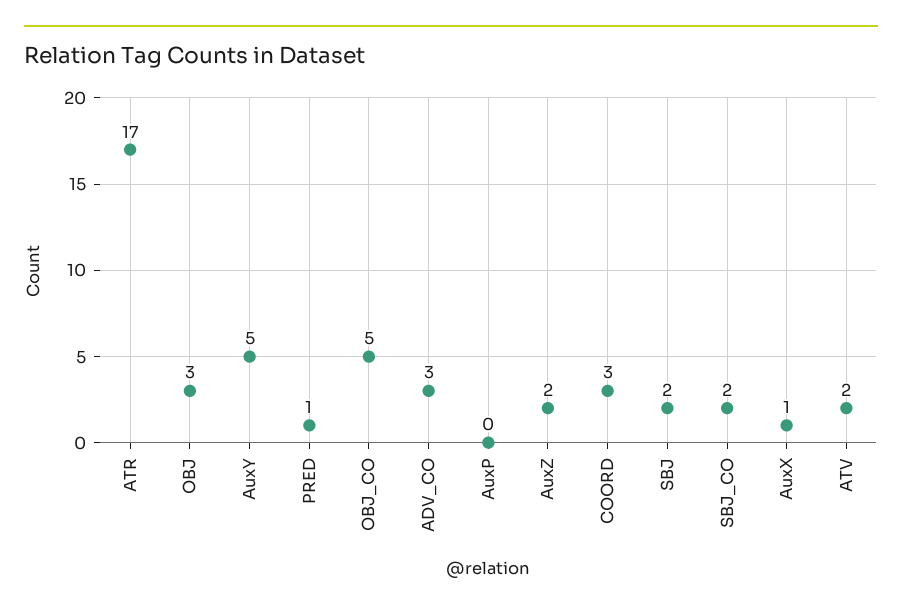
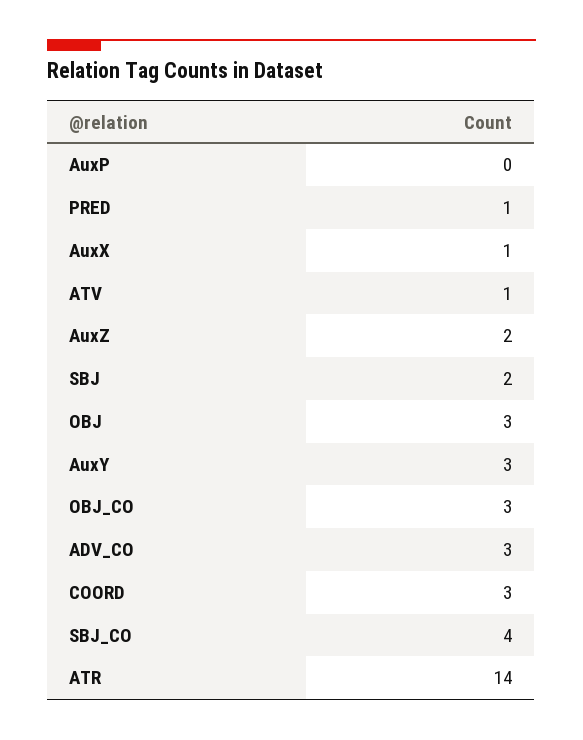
ATR: 17 -> 14
AuxY: 5 -> 3
OBJ_CO: 5 -> 3
SBJ_CO: 2 -> 4
ATV: 2 -> 1

